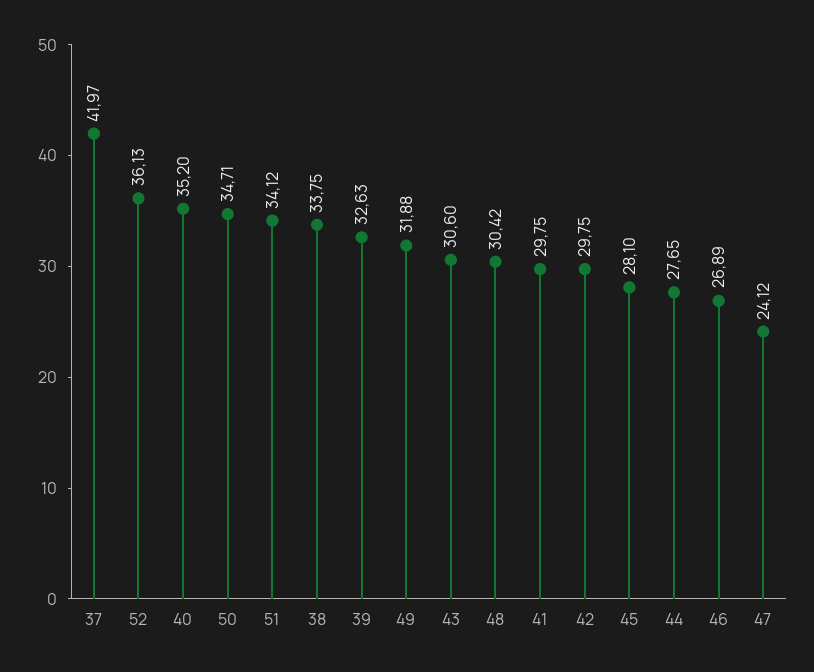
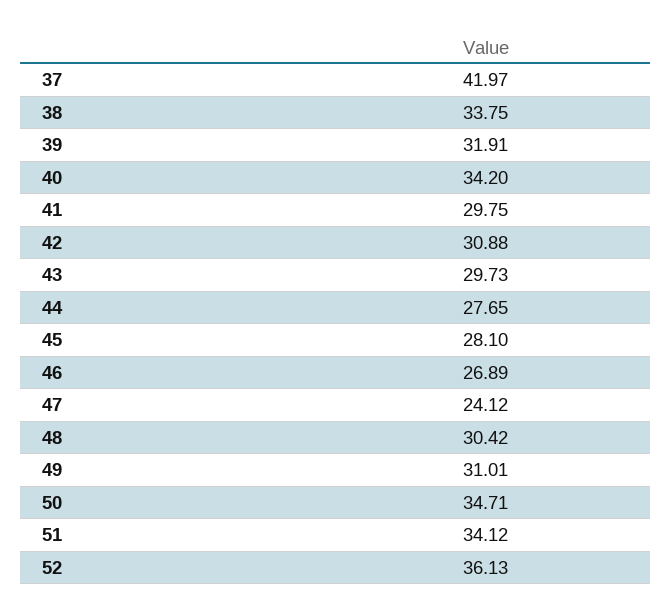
40: 35.2 -> 34.2
39: 32.63 -> 31.91
49: 31.88 -> 31.01
43: 30.6 -> 29.73
42: 29.75 -> 30.88

